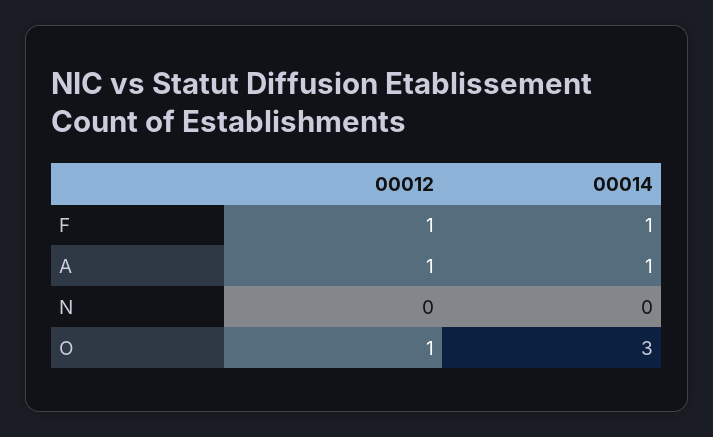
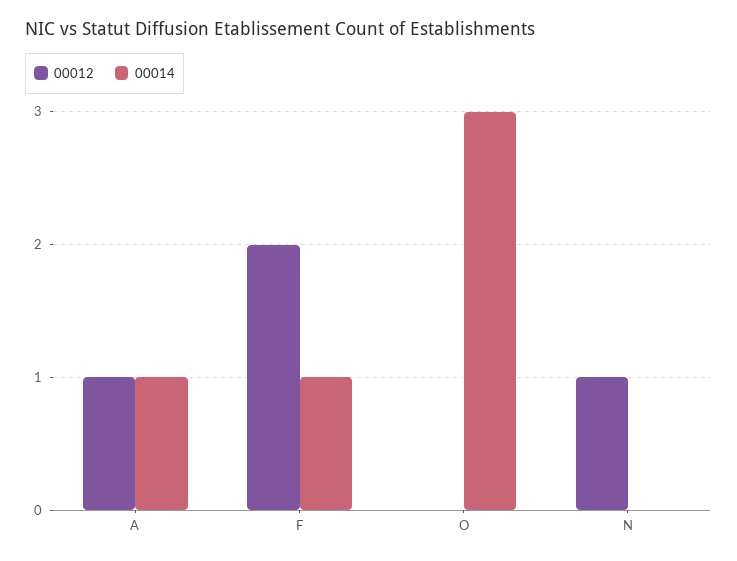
00012, F: 1 -> 2
00012, N: 0 -> 1
00012, O: 1 -> 0

